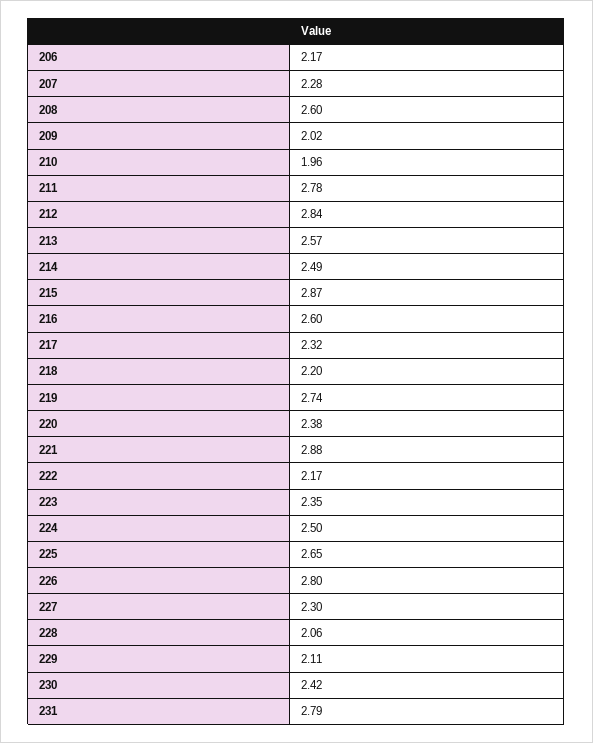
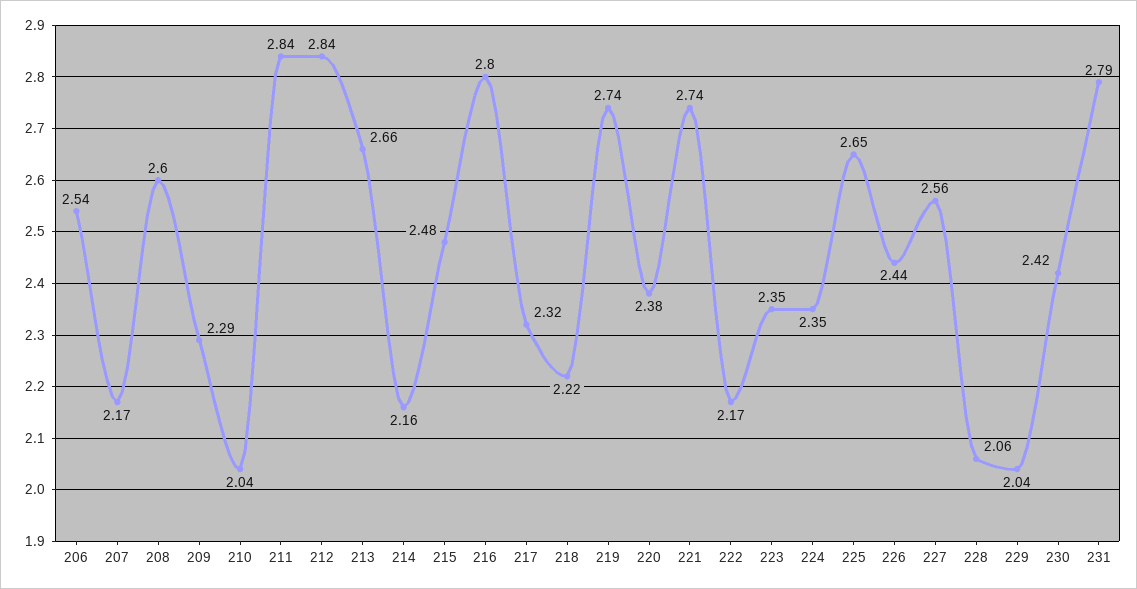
206: 2.17 -> 2.54
207: 2.28 -> 2.17
209: 2.02 -> 2.29
210: 1.96 -> 2.04
211: 2.78 -> 2.84
213: 2.57 -> 2.66
214: 2.49 -> 2.16
215: 2.87 -> 2.48
216: 2.6 -> 2.8
218: 2.2 -> 2.22
221: 2.88 -> 2.74
224: 2.5 -> 2.35
226: 2.8 -> 2.44
227: 2.3 -> 2.56
229: 2.11 -> 2.04

